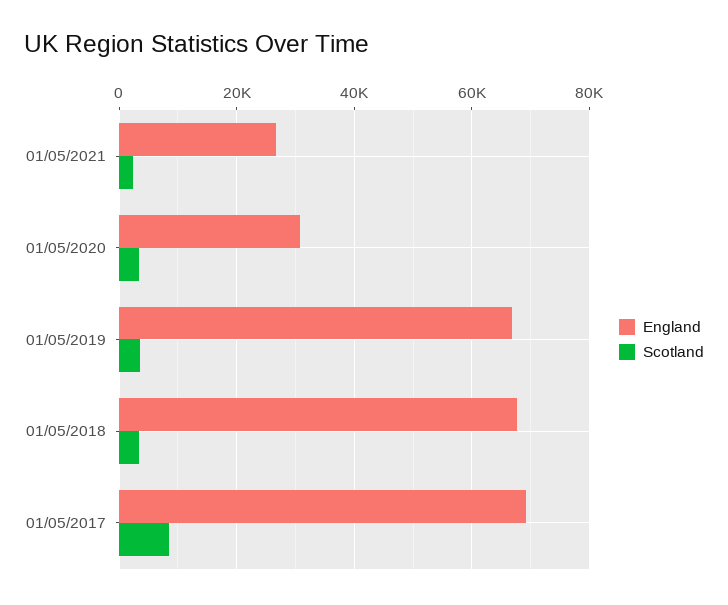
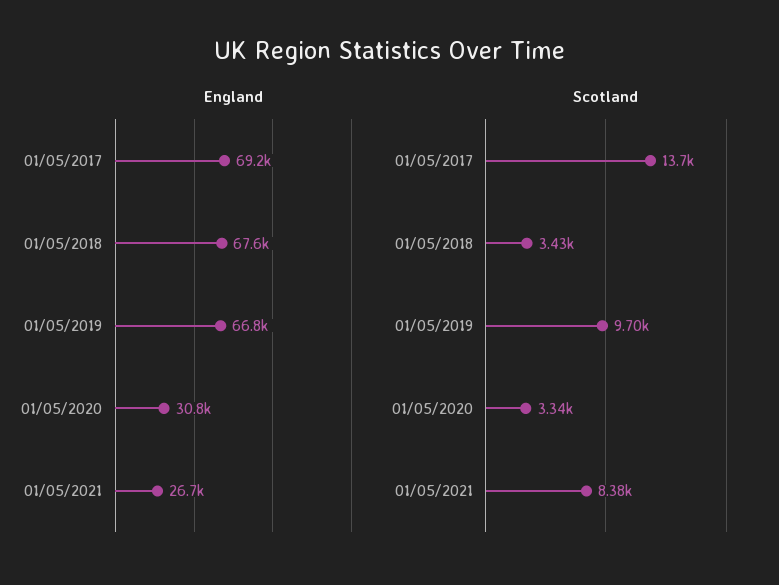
Scotland, 01/05/2021: 2000 -> 8380
Scotland, 01/05/2019: 4000 -> 9700
Scotland, 01/05/2017: 8000 -> 13700

